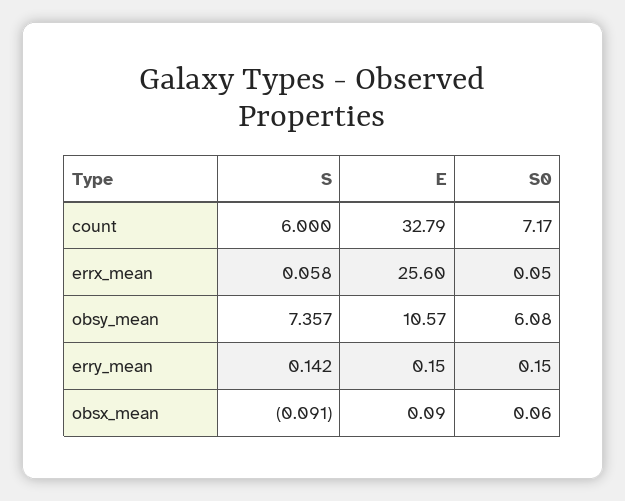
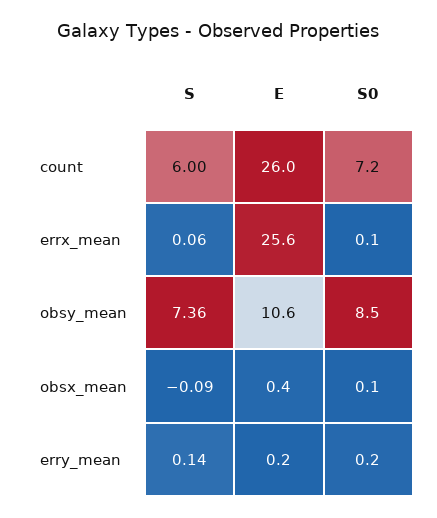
E, count: 32.79 -> 26
S0, obsy_mean: 6.08 -> 8.5
E, obsx_mean: 0.09 -> 0.4

